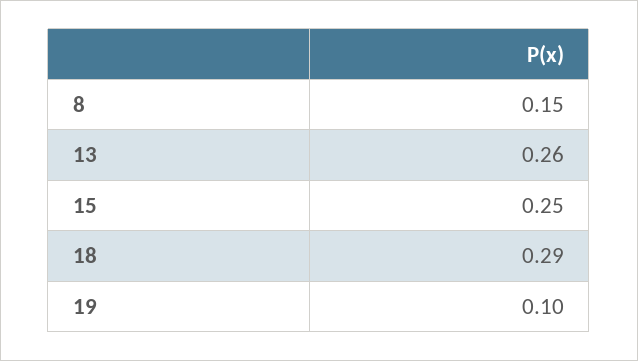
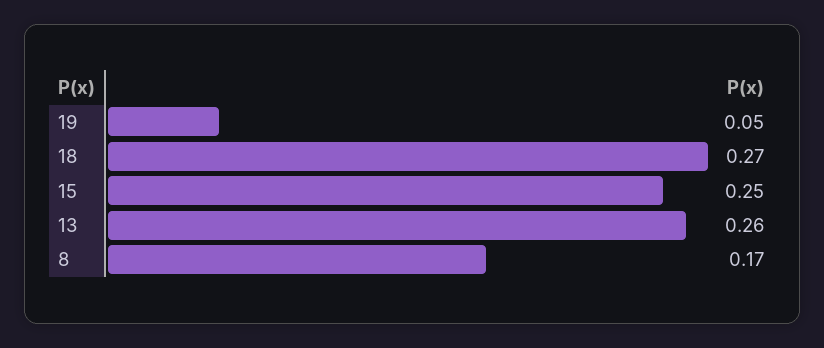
8: 0.15 -> 0.17
18: 0.29 -> 0.27
19: 0.1 -> 0.05

